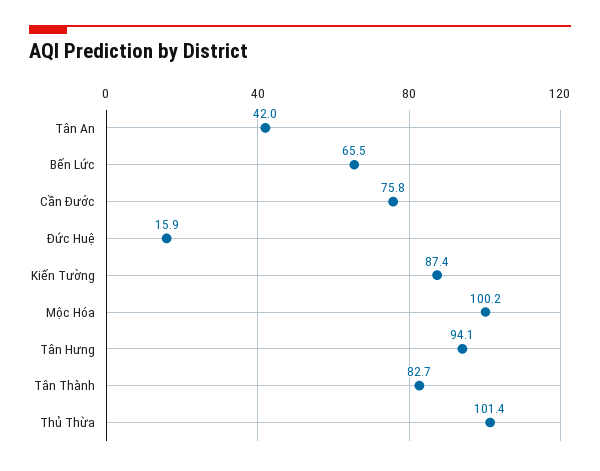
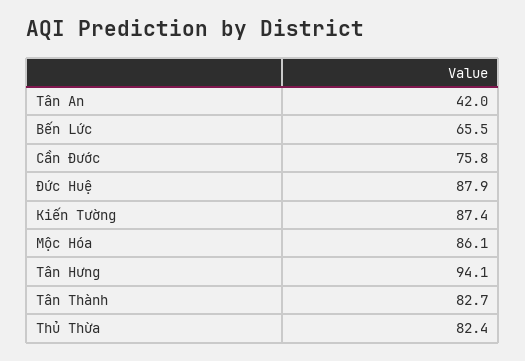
Đức Huệ: 15.9 -> 87.9
Mộc Hóa: 100.2 -> 86.1
Thủ Thừa: 101.4 -> 82.4

